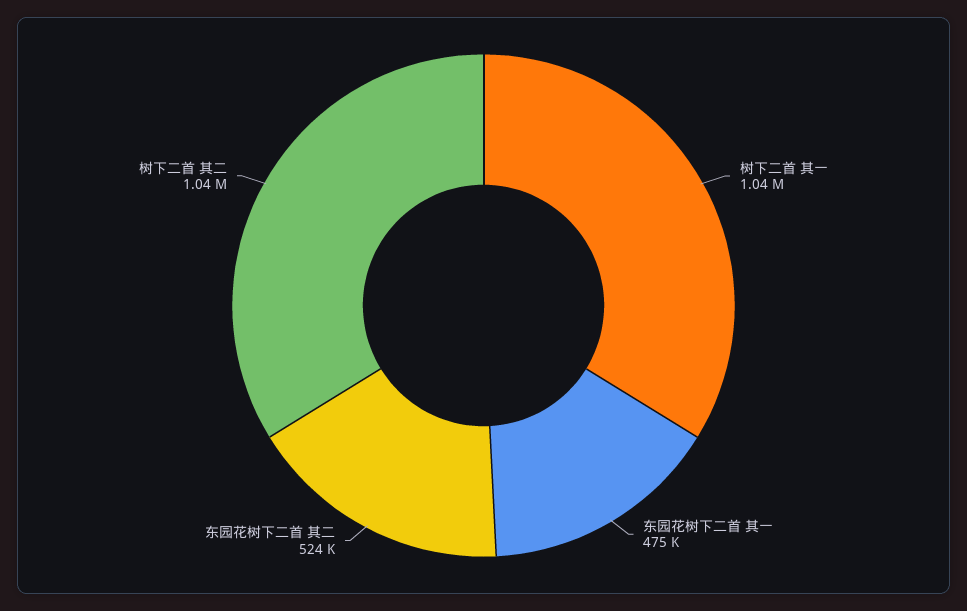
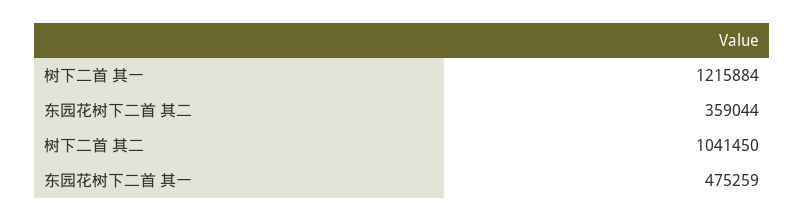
树下二首 其一: 1040000 -> 1215884
东园花树下二首 其二: 524000 -> 359044

